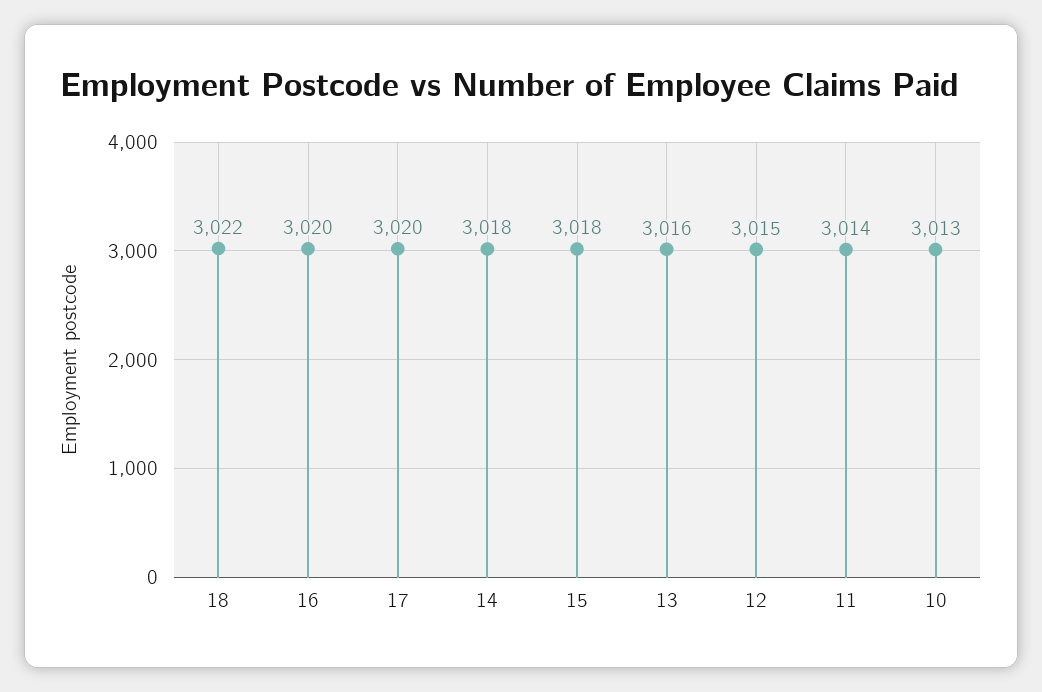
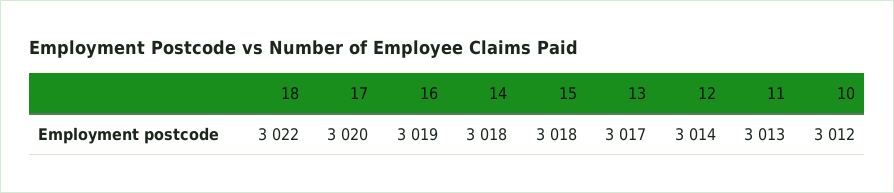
16: 3020 -> 3019
13: 3016 -> 3017
12: 3015 -> 3014
11: 3014 -> 3013
10: 3013 -> 3012

